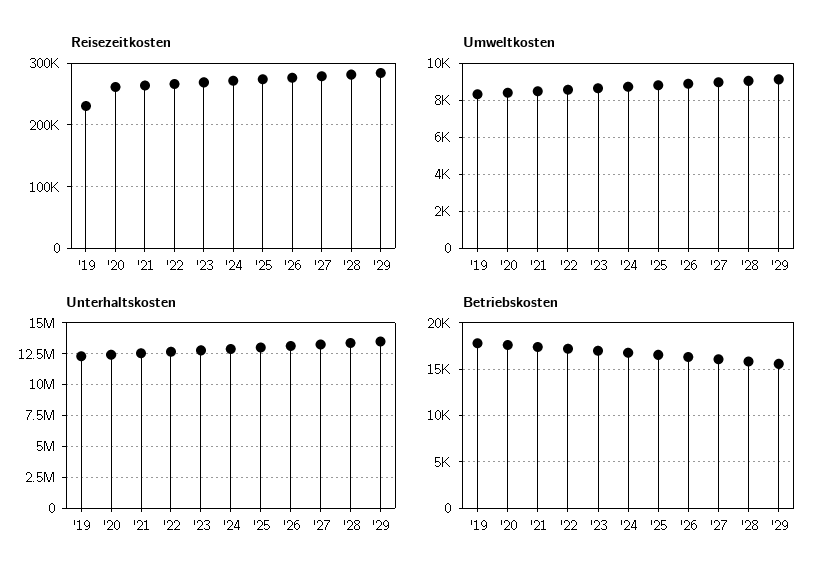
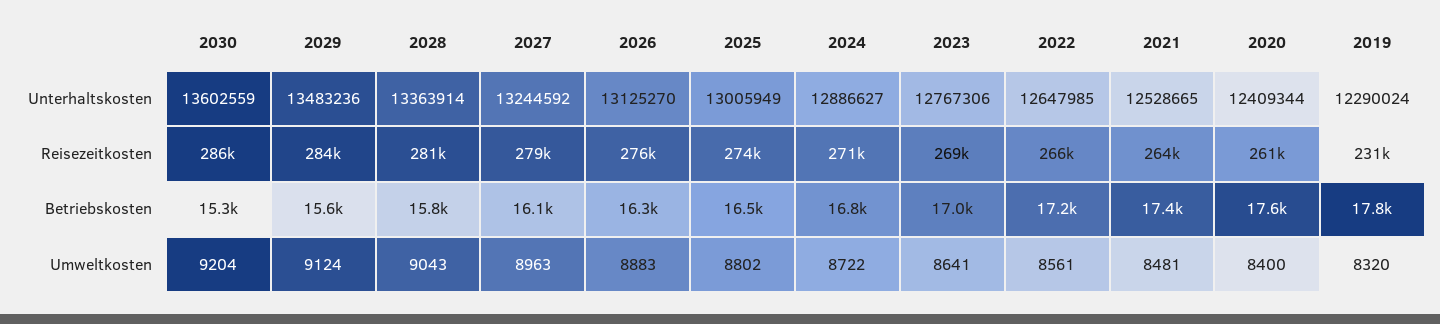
Unterhaltskosten, 2030: none -> 13602559
Reisezeitkosten, 2030: none -> 286000
Betriebskosten, 2030: none -> 15300
Umweltkosten, 2030: none -> 9204

